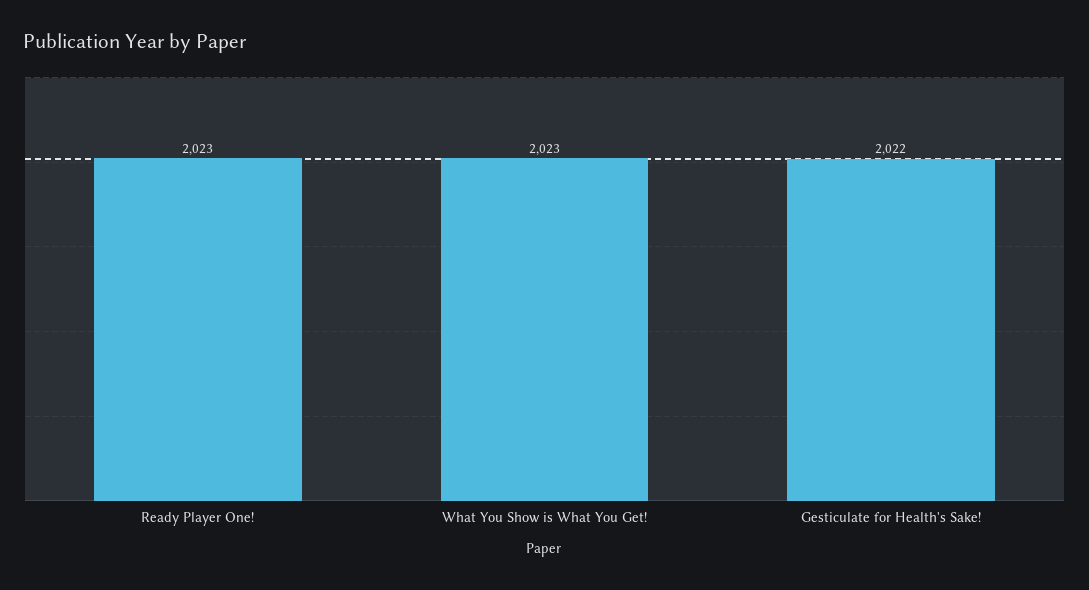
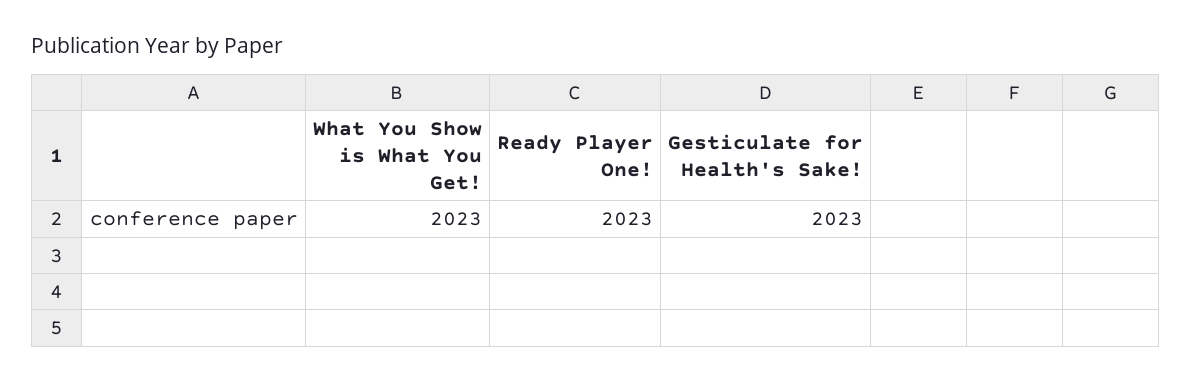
Gesticulate for Health's Sake!: 2022 -> 2023

